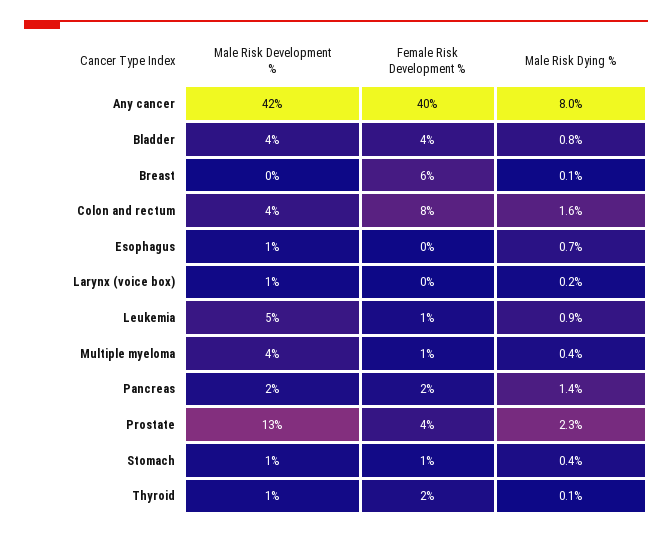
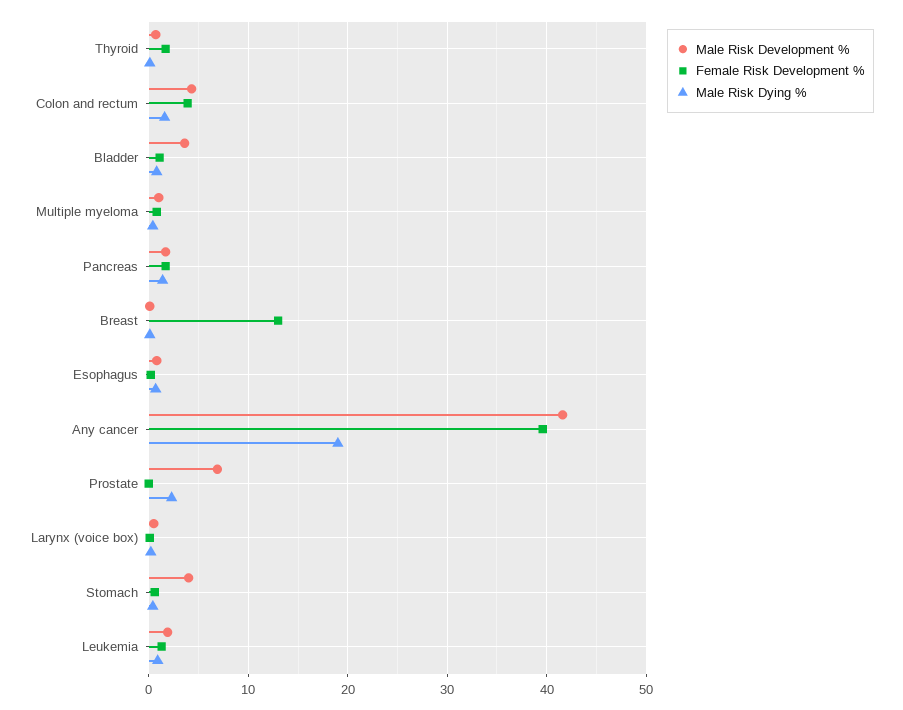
Male Risk Dying %, Any cancer: 8 -> 19
Female Risk Development %, Bladder: 4 -> 1
Female Risk Development %, Breast: 6 -> 13
Female Risk Development %, Colon and rectum: 8 -> 4
Male Risk Development %, Leukemia: 5 -> 2
Male Risk Development %, Multiple myeloma: 4 -> 1
Male Risk Development %, Prostate: 13 -> 7
Female Risk Development %, Prostate: 4 -> 0
Male Risk Development %, Stomach: 1 -> 4

